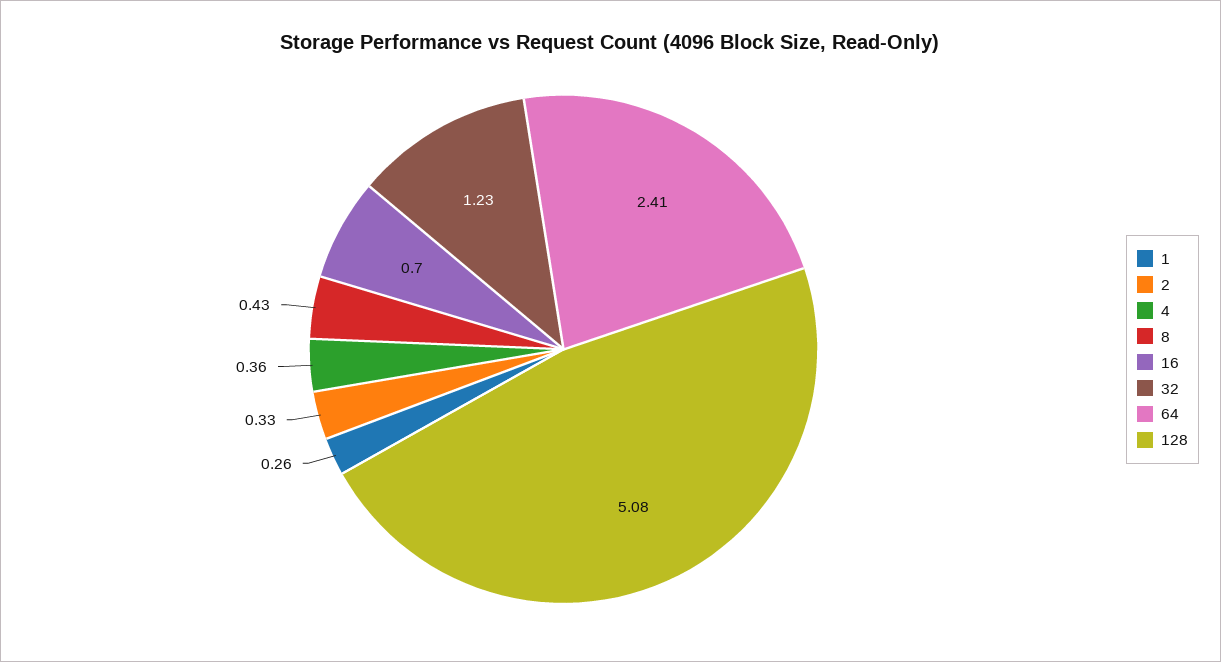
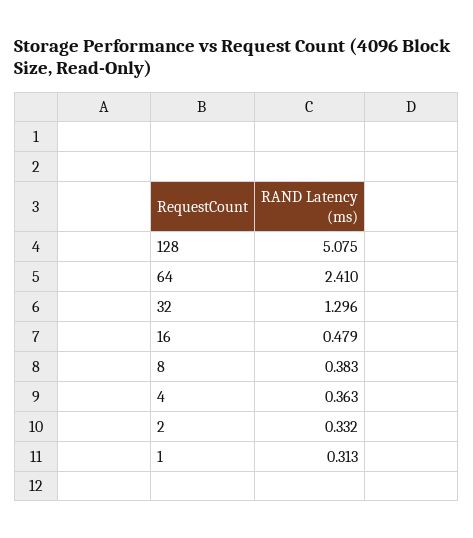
1: 0.26 -> 0.313
8: 0.43 -> 0.383
16: 0.7 -> 0.479
32: 1.23 -> 1.296

